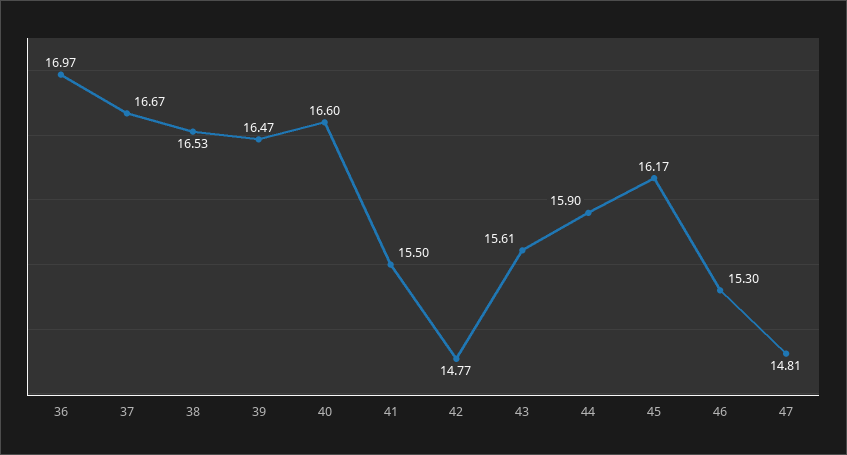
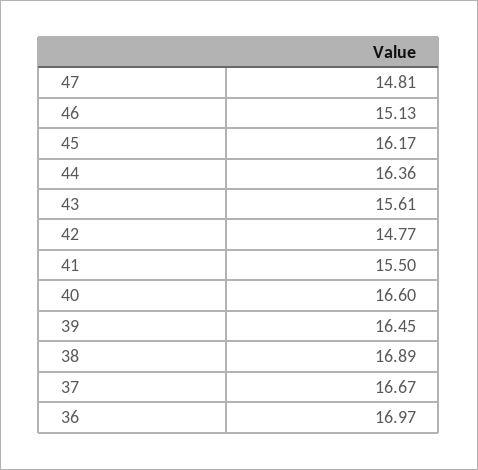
38: 16.53 -> 16.89
39: 16.47 -> 16.45
44: 15.9 -> 16.36
46: 15.3 -> 15.13

